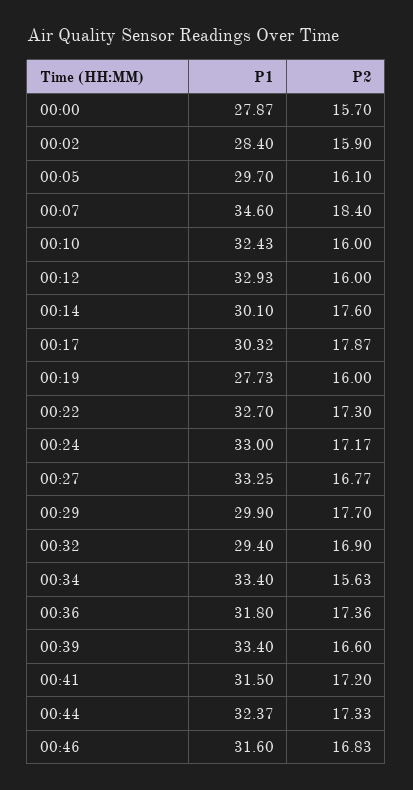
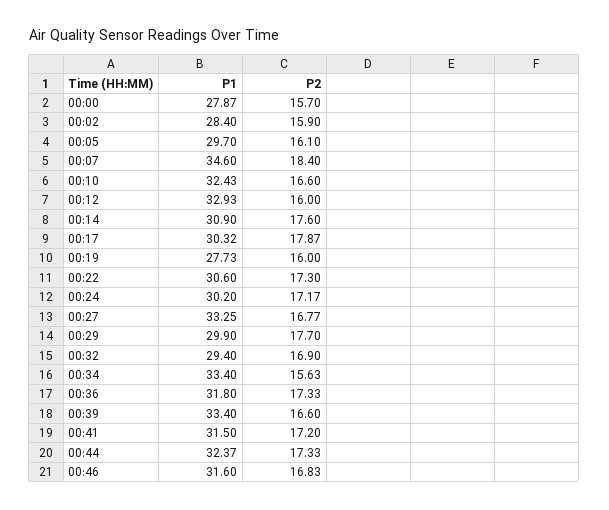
P2, 00:10: 16 -> 16.6
P1, 00:14: 30.1 -> 30.9
P1, 00:22: 32.7 -> 30.6
P1, 00:24: 33 -> 30.2
P2, 00:36: 17.36 -> 17.33

